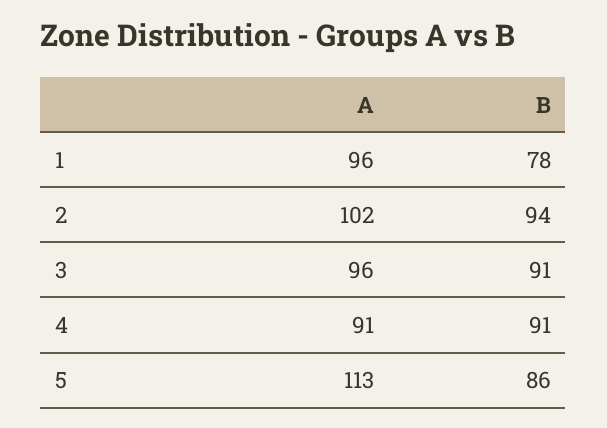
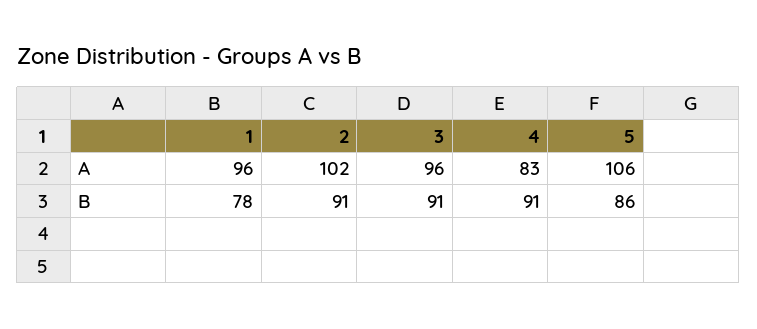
B, 2: 94 -> 91
A, 4: 91 -> 83
A, 5: 113 -> 106

